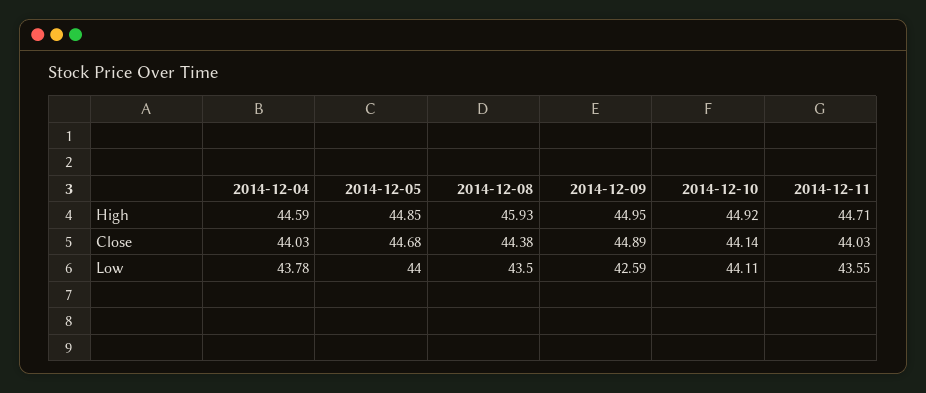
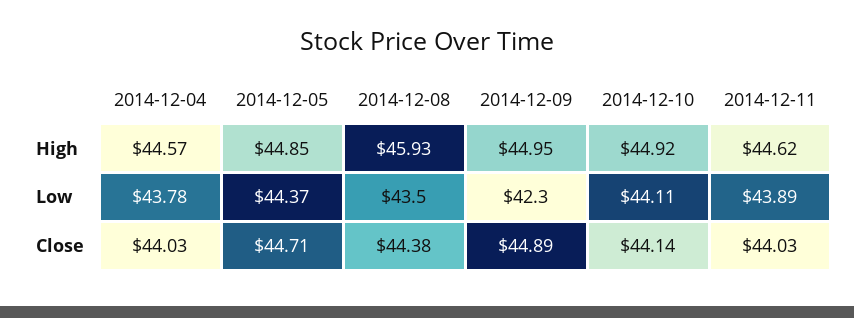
2014-12-04, High: 44.59 -> 44.57
2014-12-11, High: 44.71 -> 44.62
2014-12-05, Close: 44.68 -> 44.71
2014-12-05, Low: 44 -> 44.37
2014-12-09, Low: 42.59 -> 42.3
2014-12-11, Low: 43.55 -> 43.89

